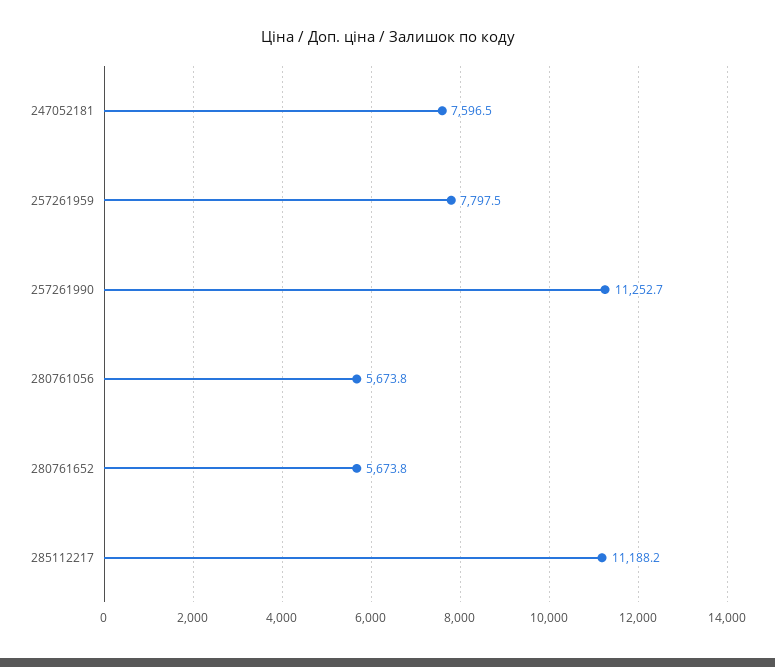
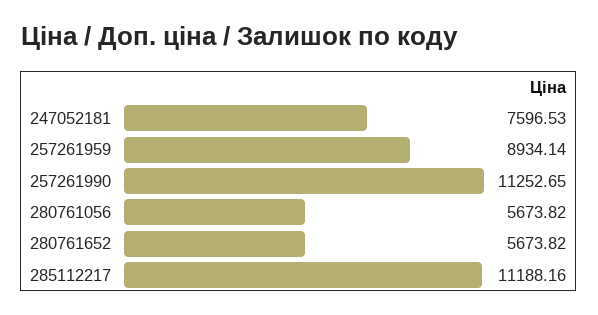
257261959: 7797.5 -> 8934.14

